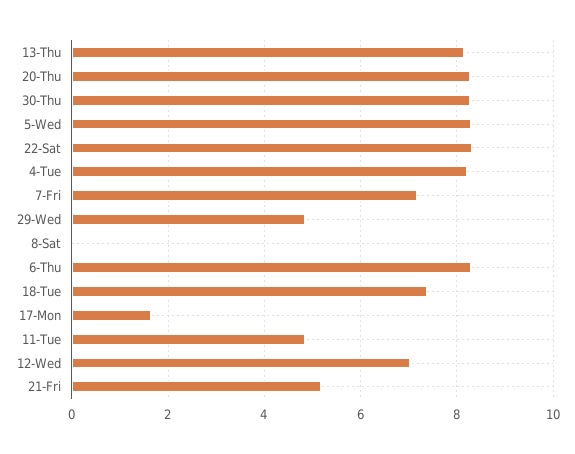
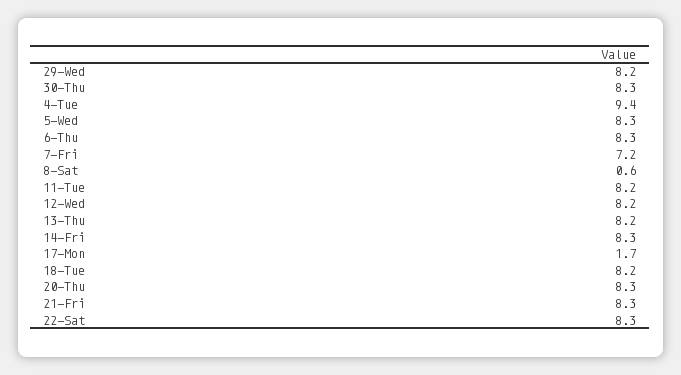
4-Tue: 8.2 -> 9.4
29-Wed: 4.8 -> 8.2
8-Sat: 0 -> 0.6
18-Tue: 7.4 -> 8.2
11-Tue: 4.8 -> 8.2
12-Wed: 7 -> 8.2
21-Fri: 5.2 -> 8.3
14-Fri: none -> 8.3

